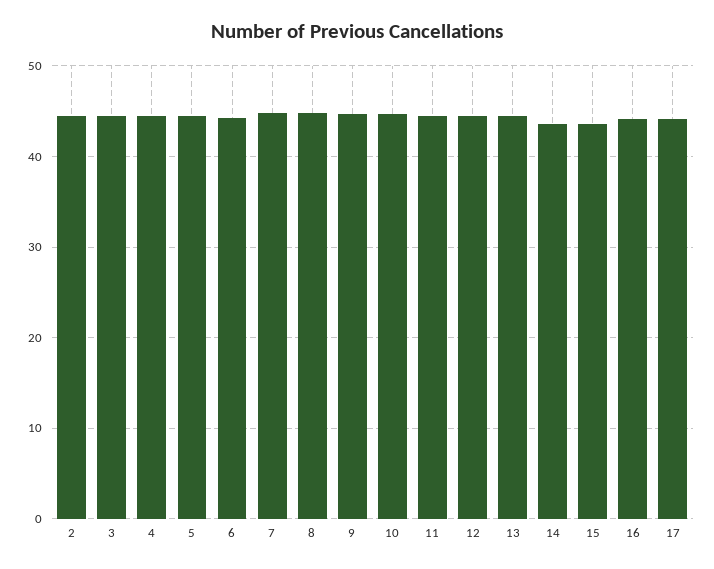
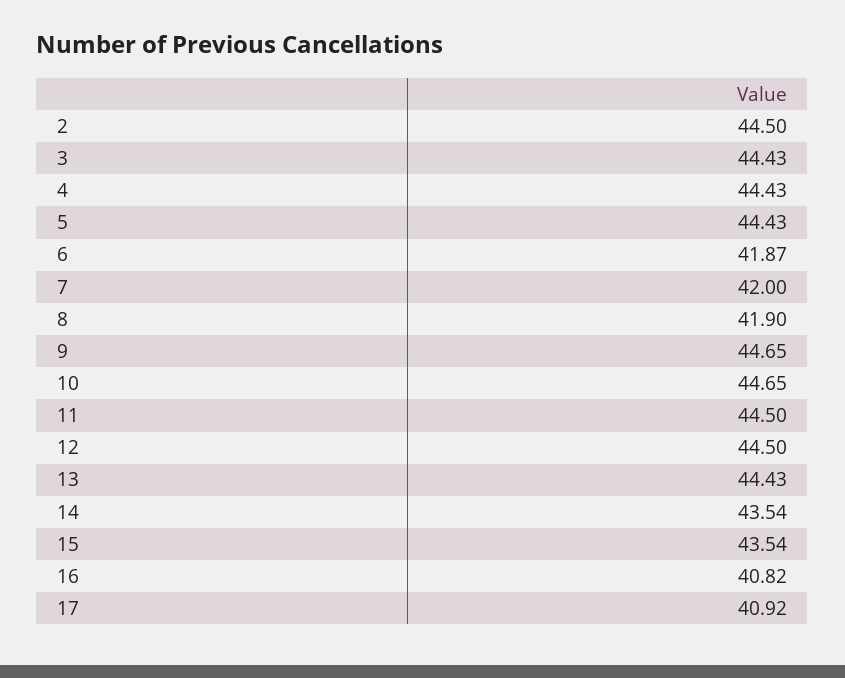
6: 44 -> 41.87
7: 45 -> 42
8: 45 -> 41.9
16: 44 -> 40.82
17: 44 -> 40.92

